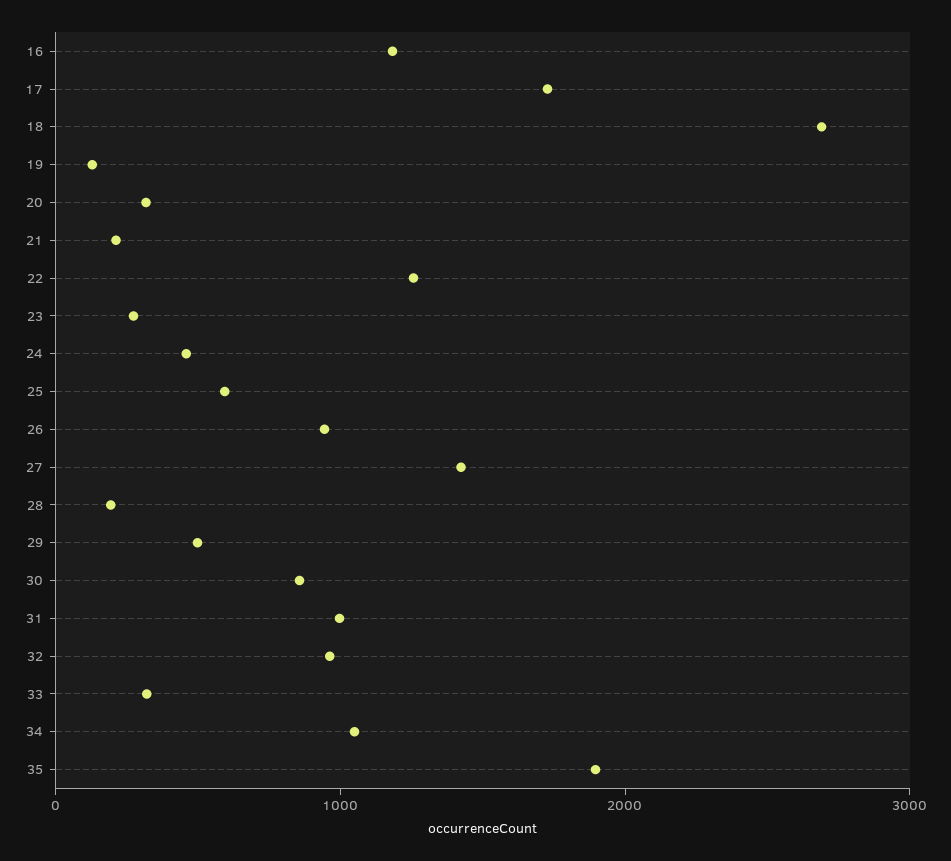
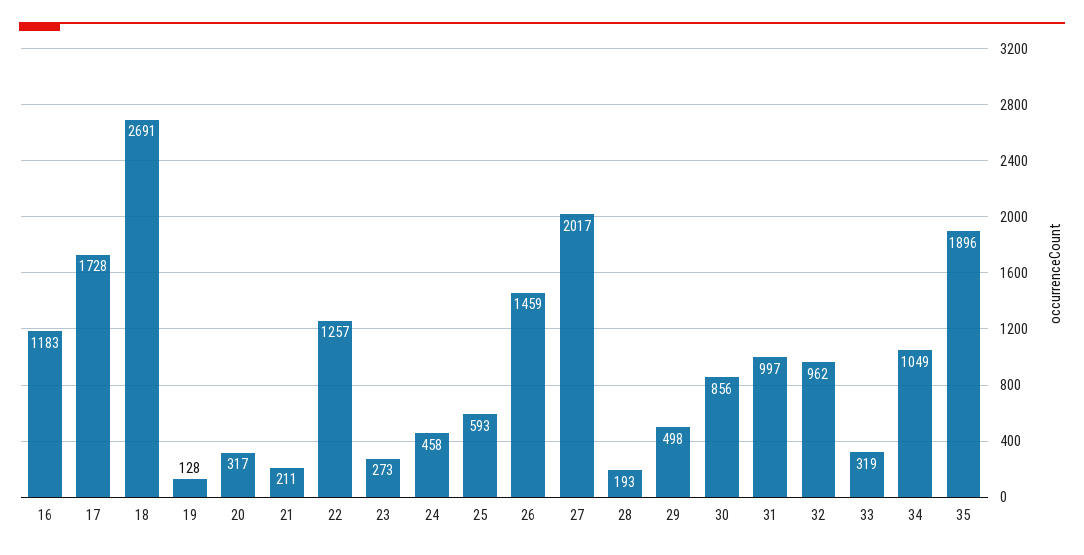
26: 1000 -> 1459
27: 1400 -> 2017

